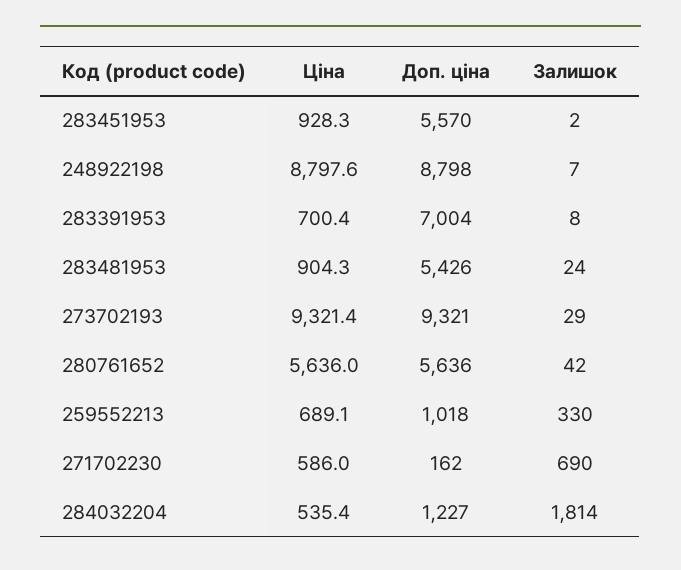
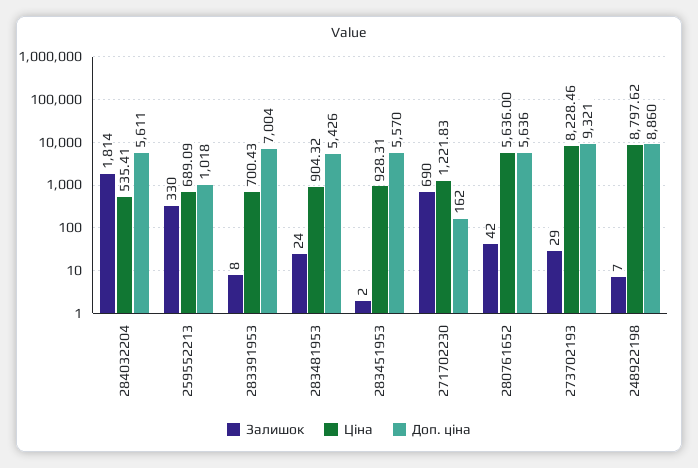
Доп. ціна, 248922198: 8798 -> 8860
Ціна, 273702193: 9321.4 -> 8228.46
Ціна, 271702230: 586 -> 1221.83
Доп. ціна, 284032204: 1227 -> 5611

